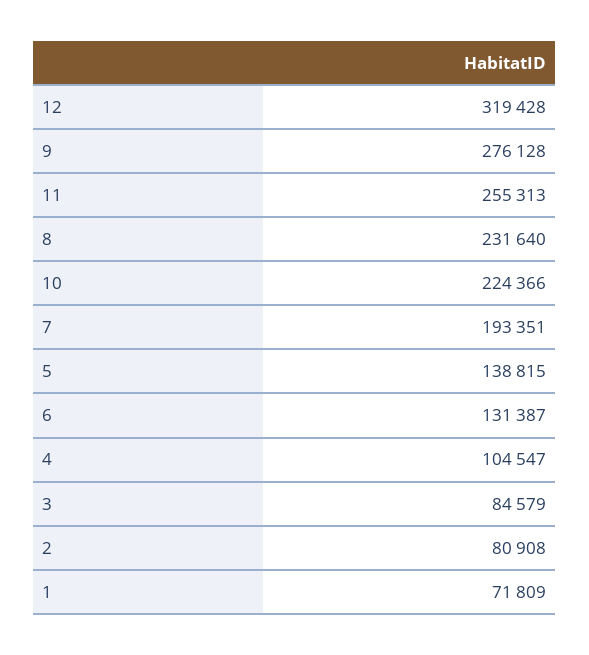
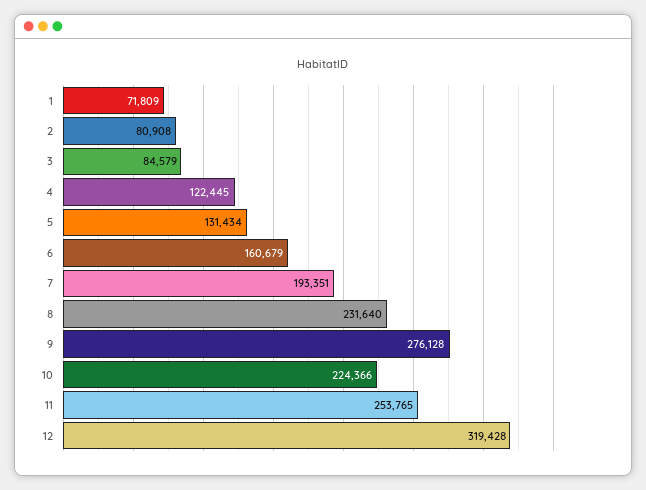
11: 255313 -> 253765
5: 138815 -> 131434
6: 131387 -> 160679
4: 104547 -> 122445

